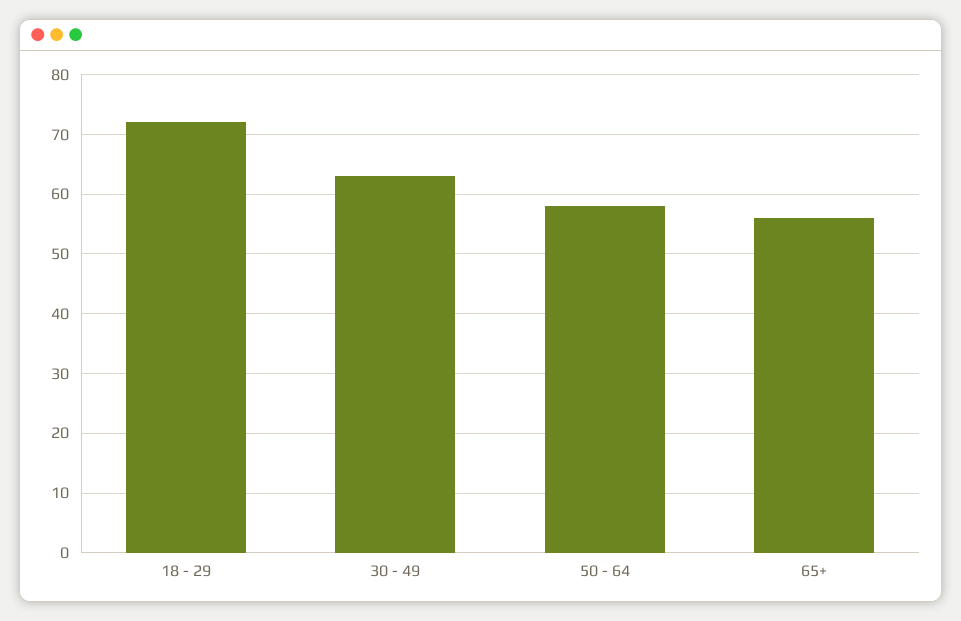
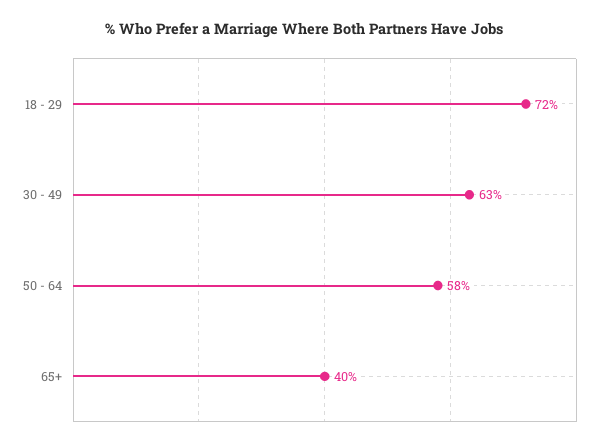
65+: 55 -> 40

